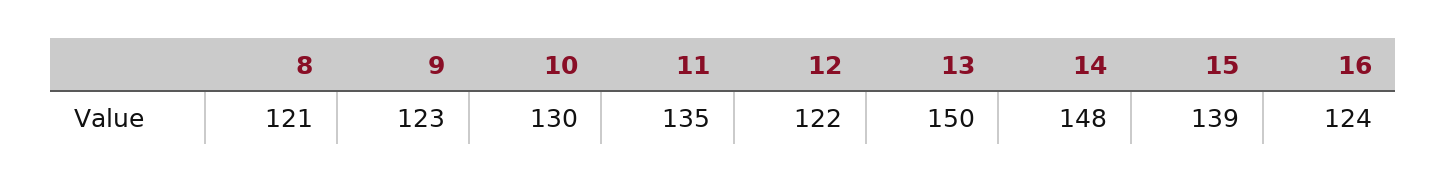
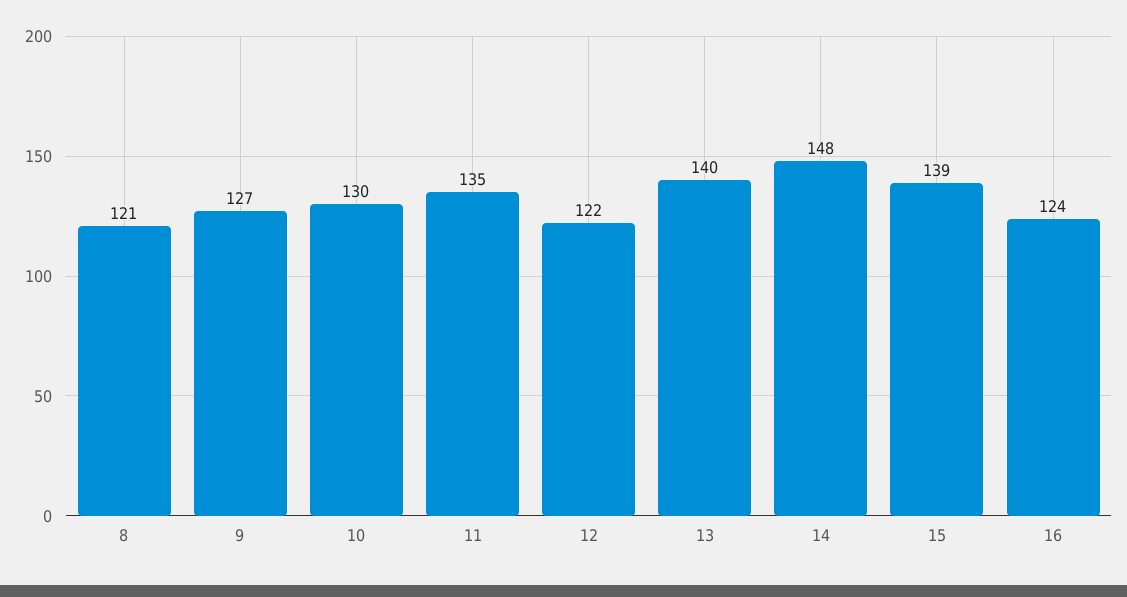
9: 123 -> 127
13: 150 -> 140

